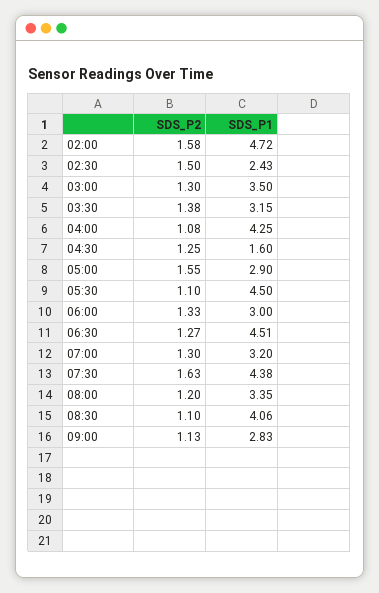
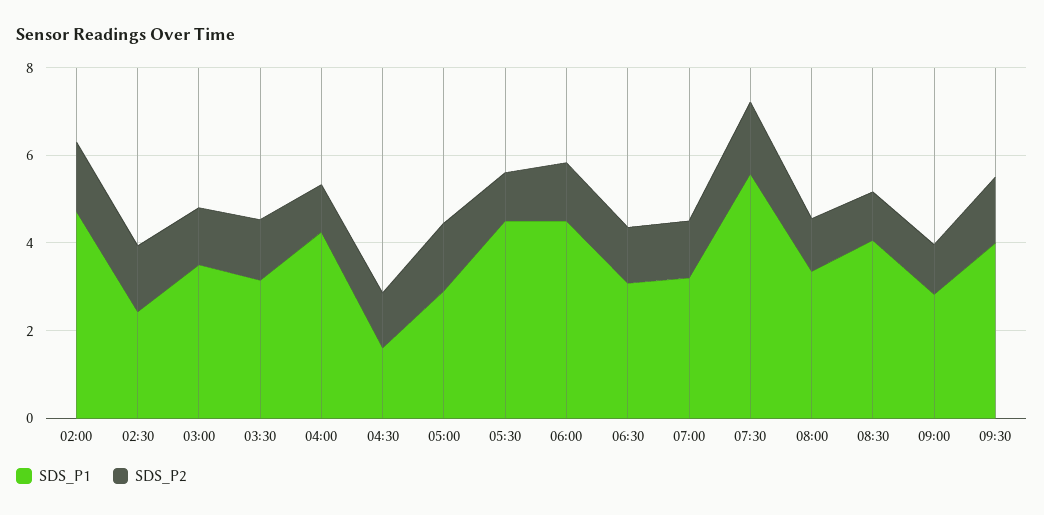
SDS_P1, 06:00: 3 -> 4.5
SDS_P1, 06:30: 4.51 -> 3
SDS_P1, 07:30: 4.38 -> 5.5
SDS_P1, 09:30: none -> 4
SDS_P2, 09:30: none -> 1.5

